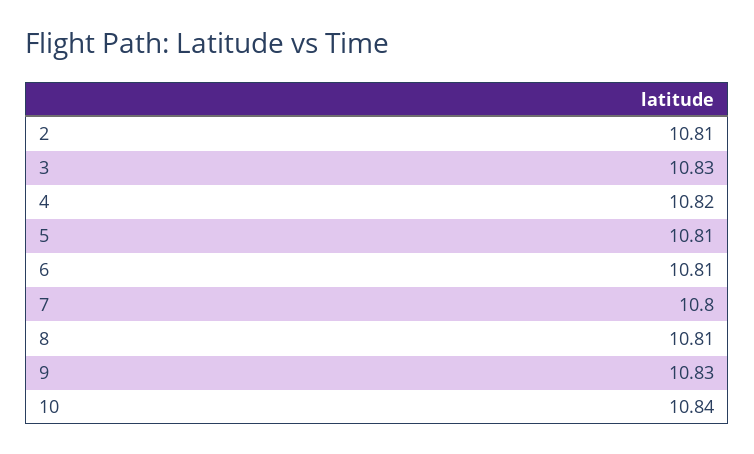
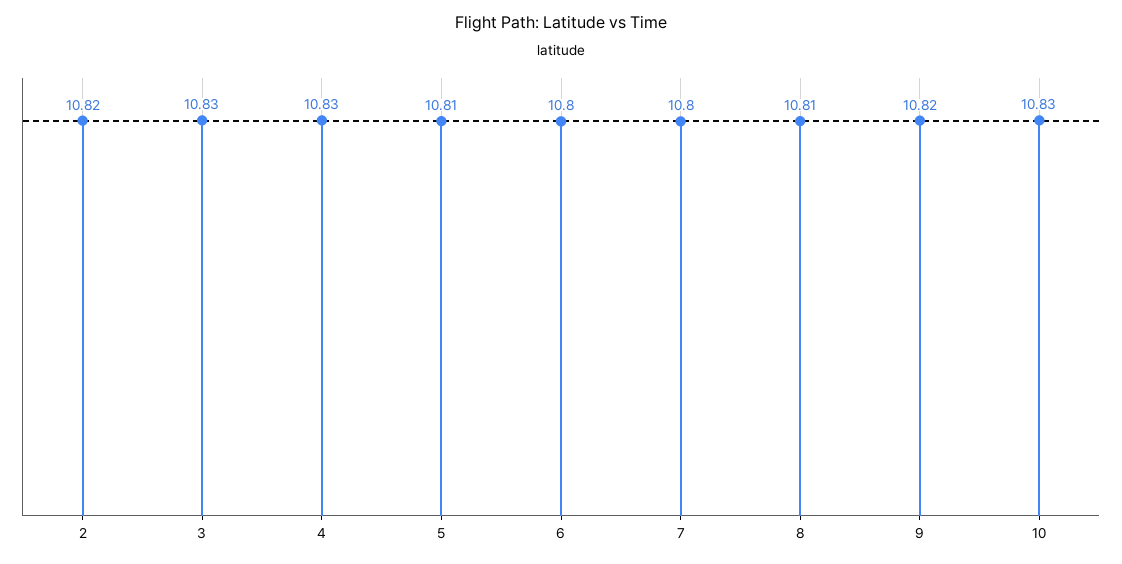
2: 10.81 -> 10.82
4: 10.82 -> 10.83
6: 10.81 -> 10.8
9: 10.83 -> 10.82
10: 10.84 -> 10.83

